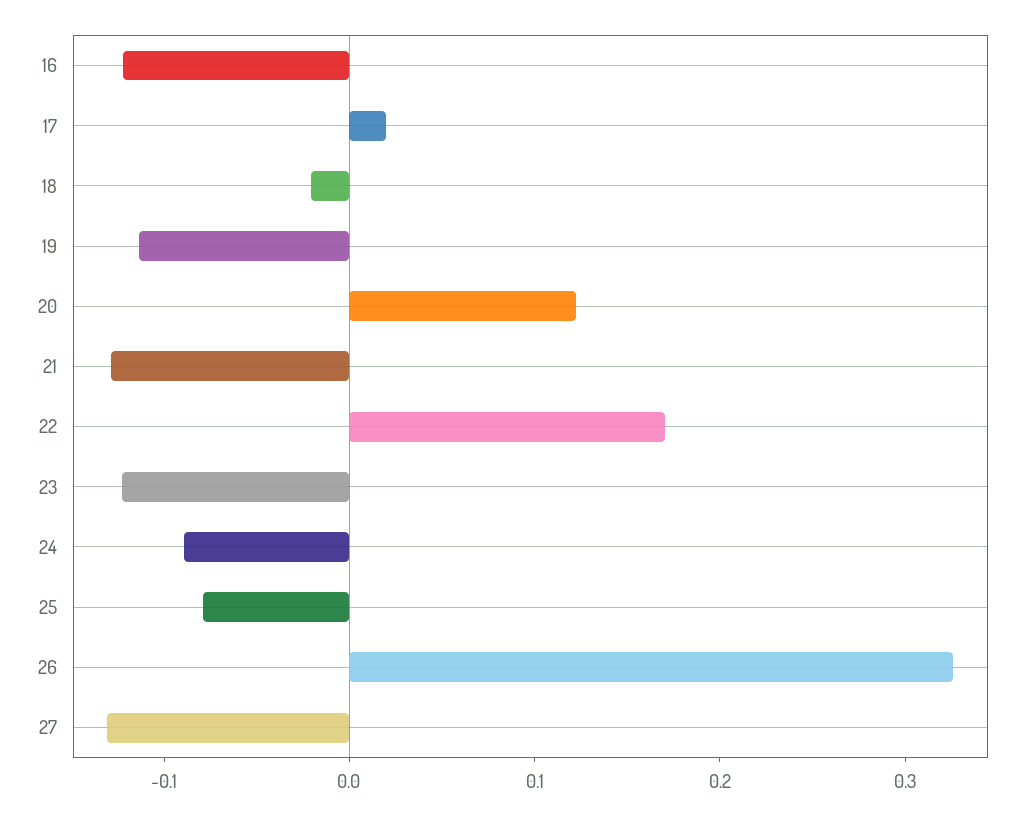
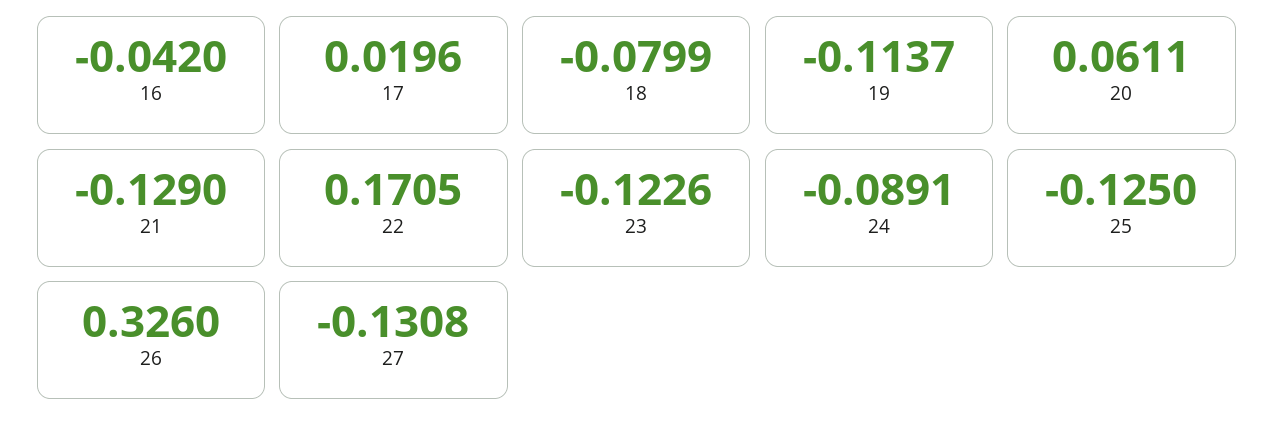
16: -0.12 -> -0.042
18: -0.02 -> -0.0799
20: 0.12 -> 0.0611
25: -0.08 -> -0.125

